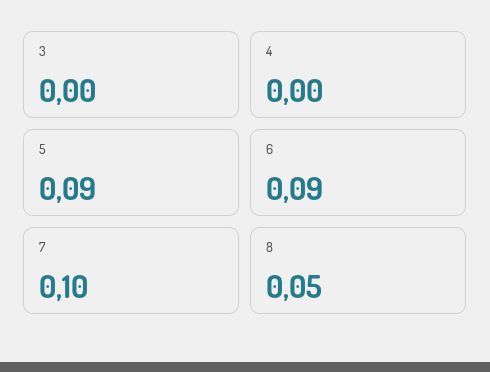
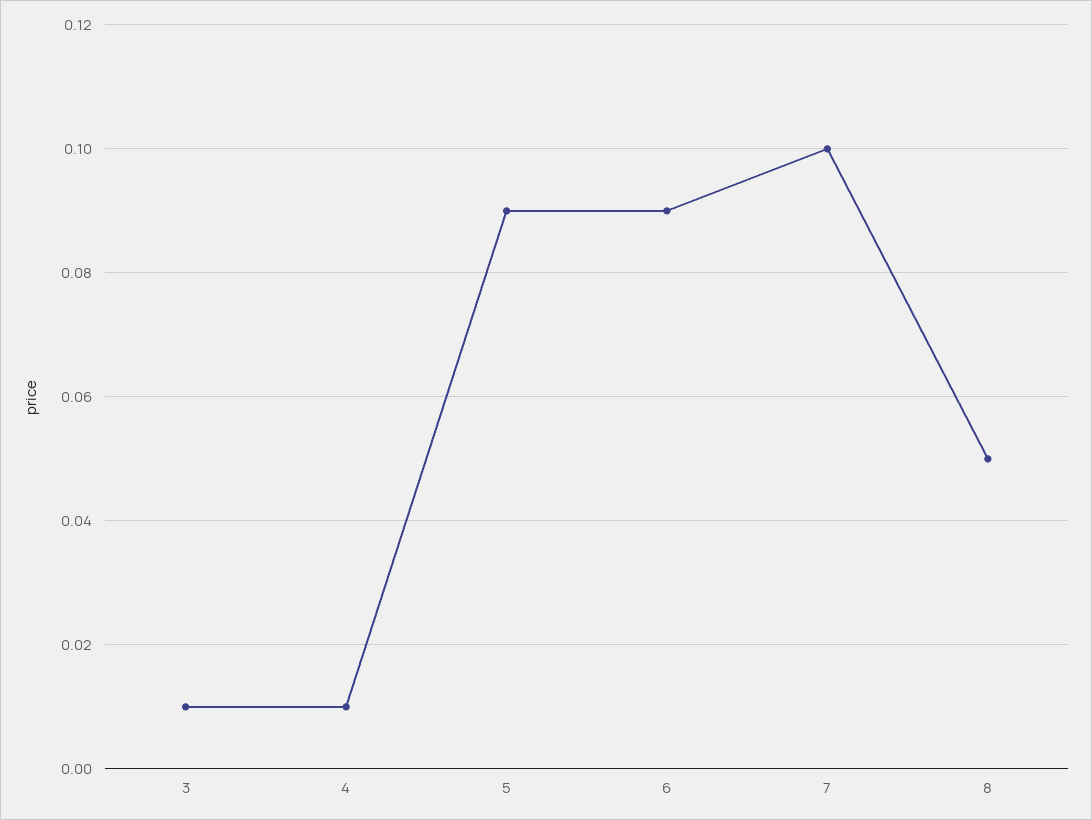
3: 0 -> 0.01
4: 0 -> 0.01

